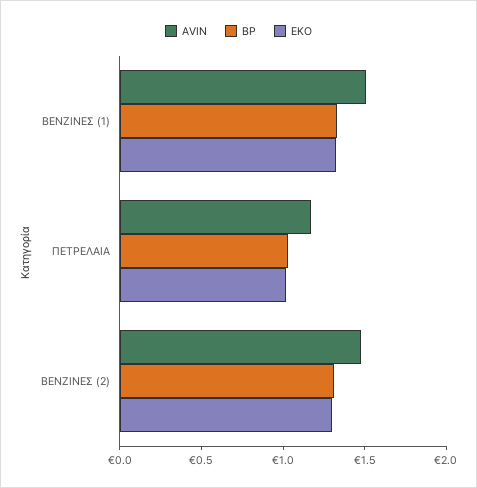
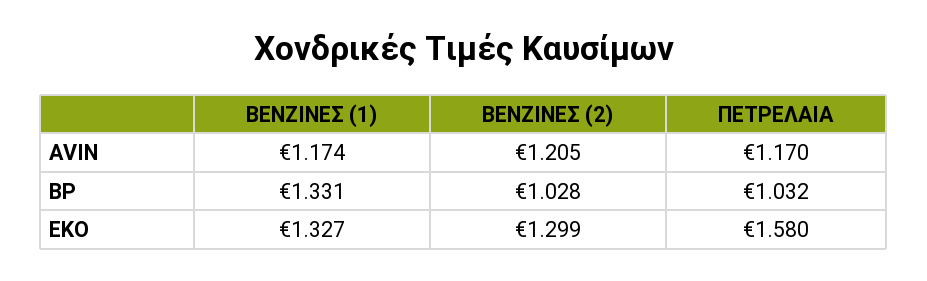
AVIN, ΒΕΝΖΙΝΕΣ (1): 1.5 -> 1.174
EKO, ΠΕΤΡΕΛΑΙΑ: 1 -> 1.58
AVIN, ΒΕΝΖΙΝΕΣ (2): 1.5 -> 1.205
BP, ΒΕΝΖΙΝΕΣ (2): 1.3 -> 1.028

